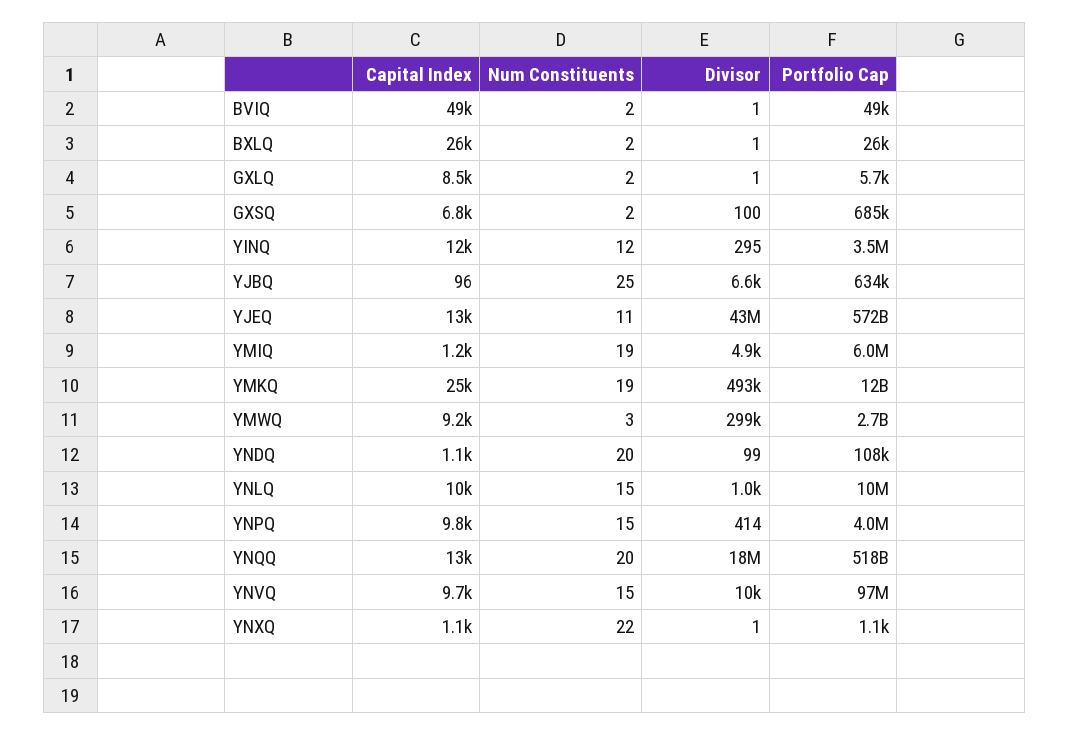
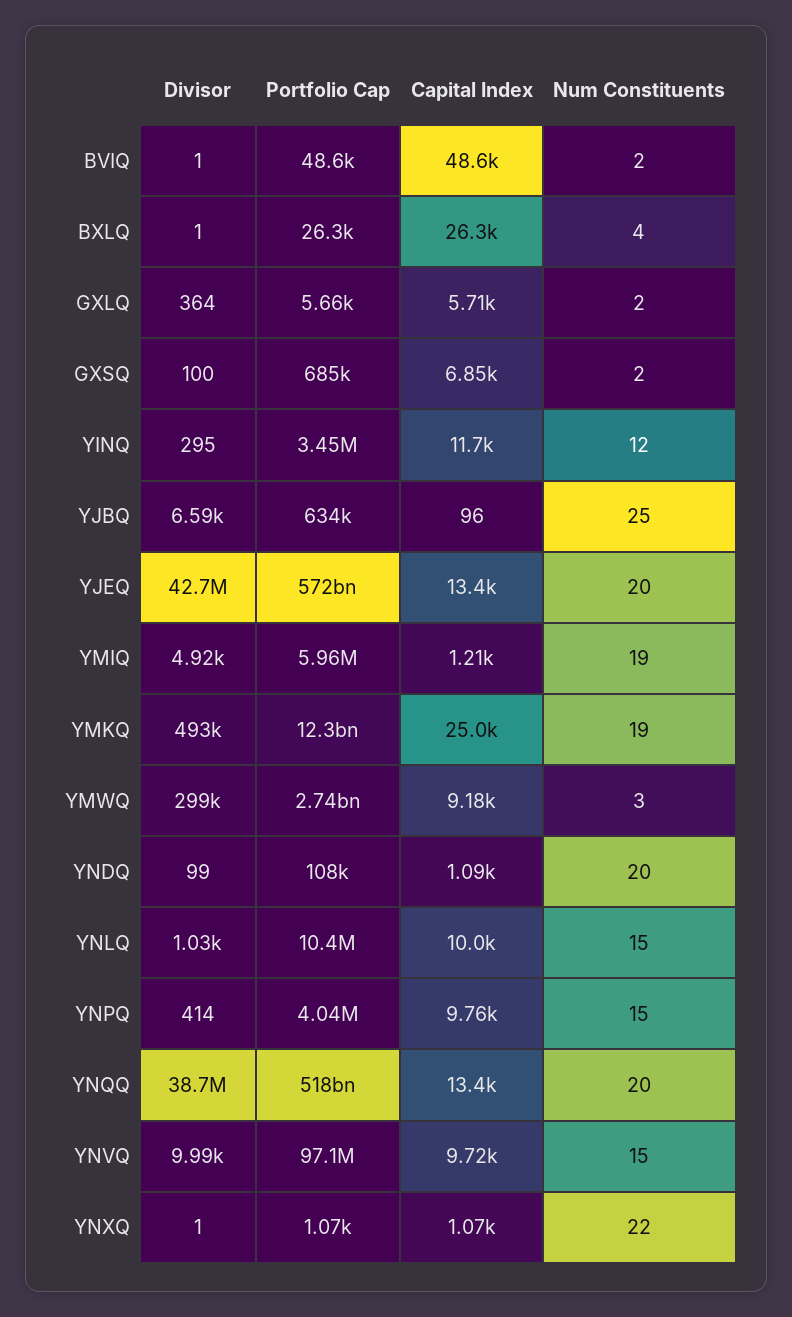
Num Constituents, BXLQ: 2 -> 4
Capital Index, GXLQ: 8500 -> 5710
Divisor, GXLQ: 1 -> 364
Num Constituents, YJEQ: 11 -> 20
Divisor, YNQQ: 18000000 -> 38700000

